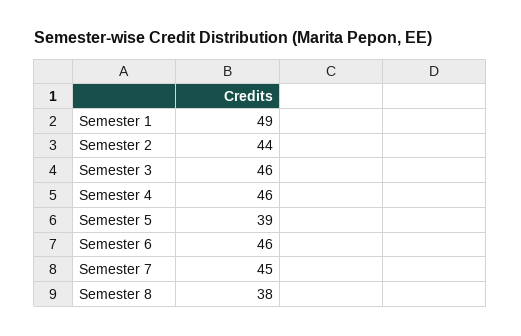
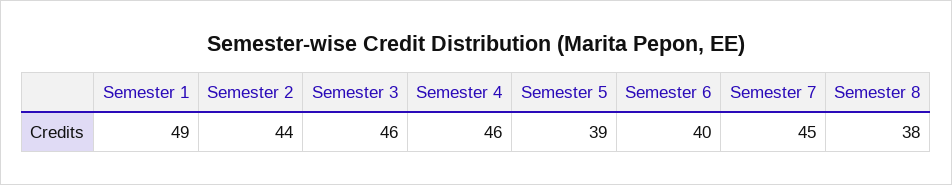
Semester 6: 46 -> 40

